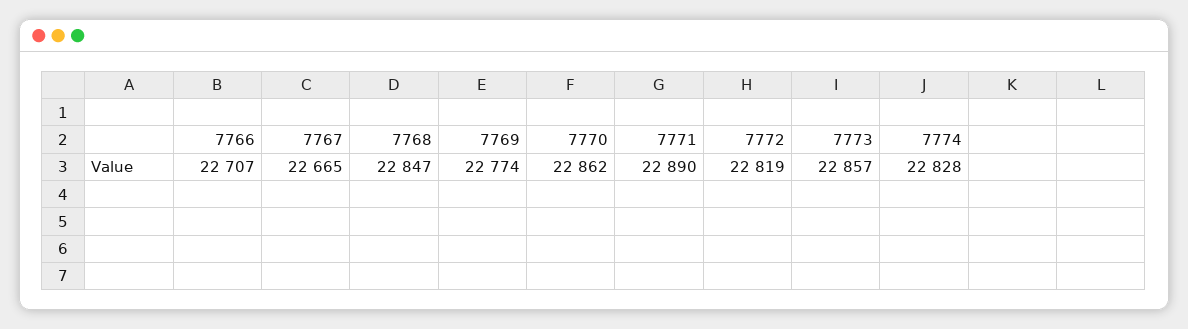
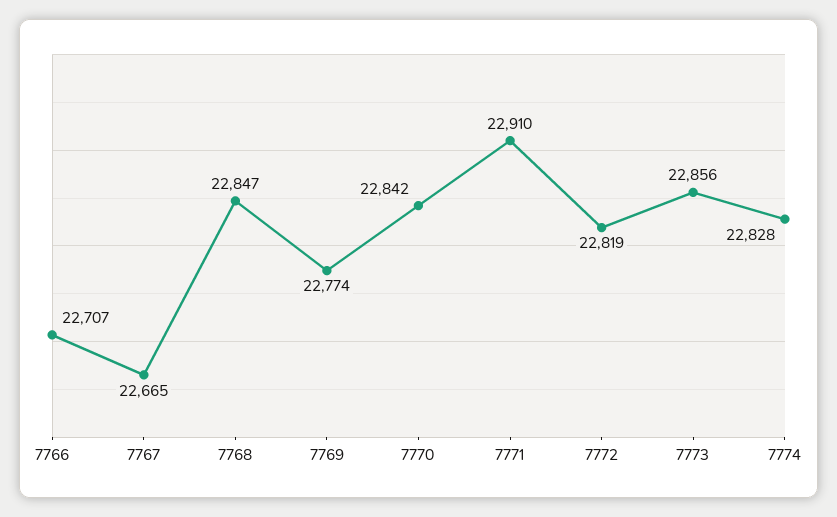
7770: 22862 -> 22842
7771: 22890 -> 22910
7773: 22857 -> 22856

